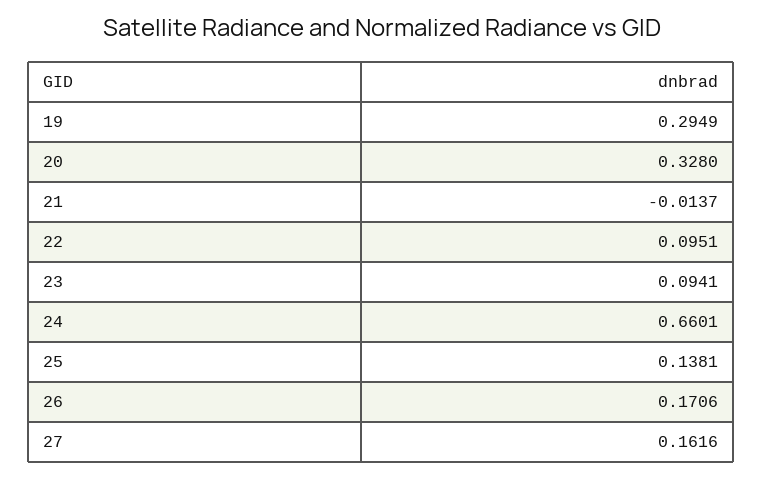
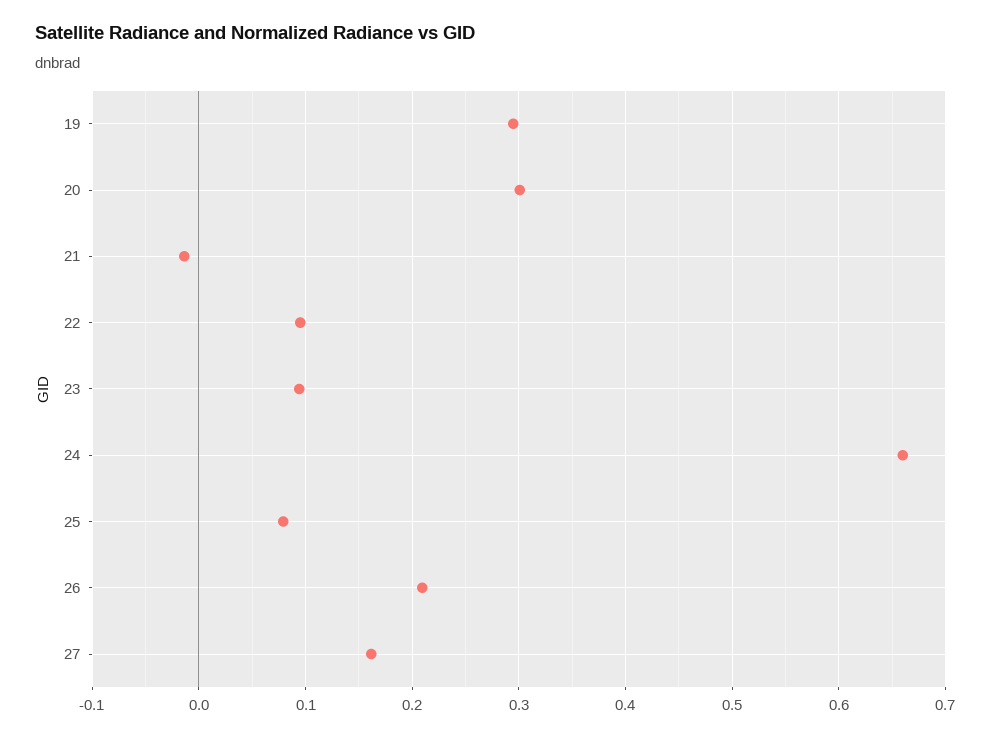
20: 0.328 -> 0.3
25: 0.1381 -> 0.08
26: 0.1706 -> 0.21

